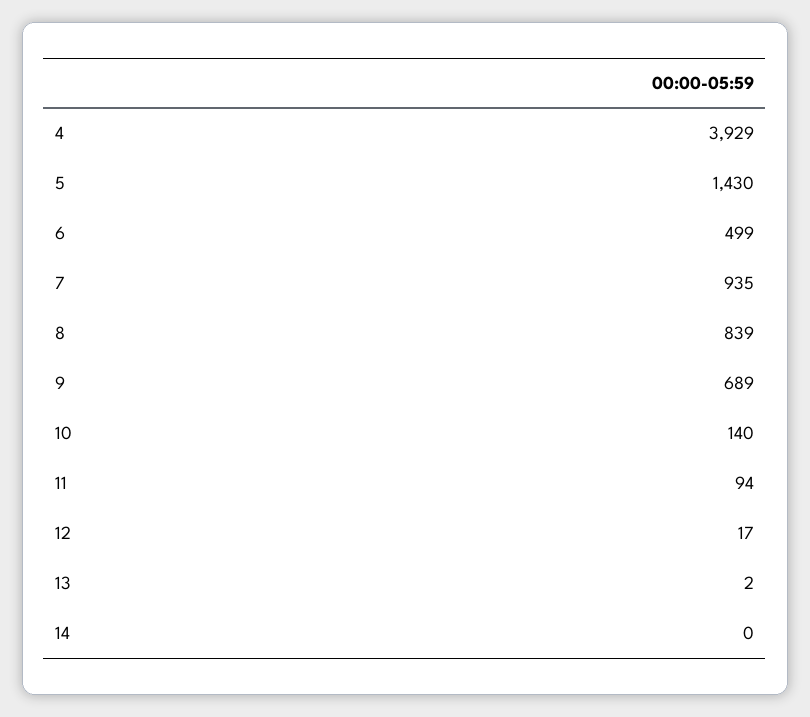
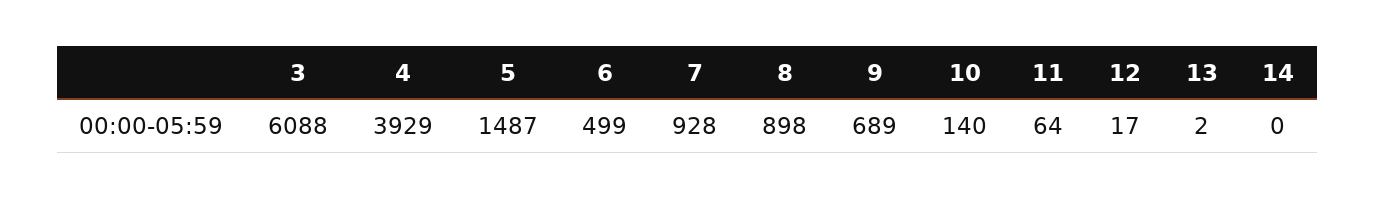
5: 1430 -> 1487
7: 935 -> 928
8: 839 -> 898
11: 94 -> 64
3: none -> 6088

